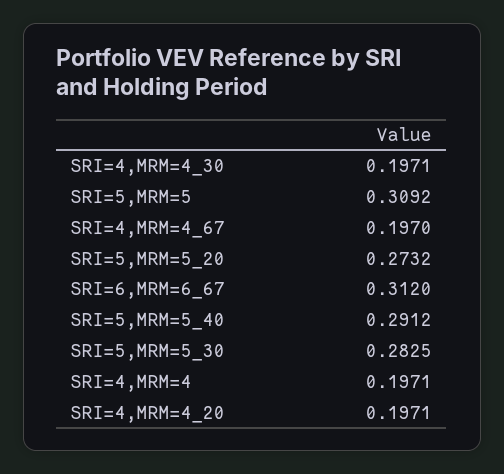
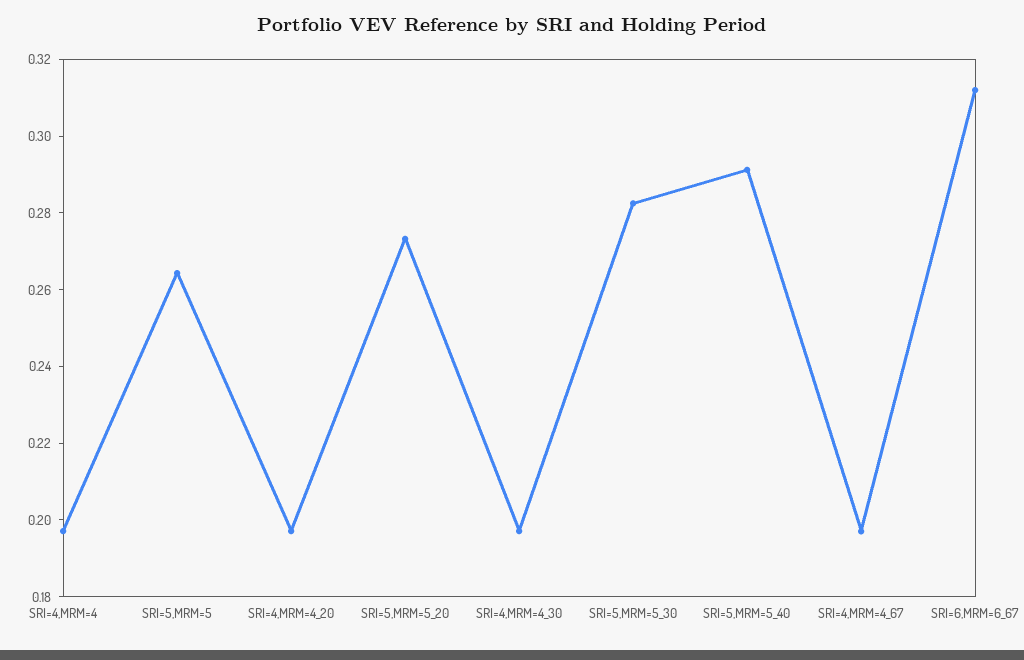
SRI=5,MRM=5: 0.3092 -> 0.265

